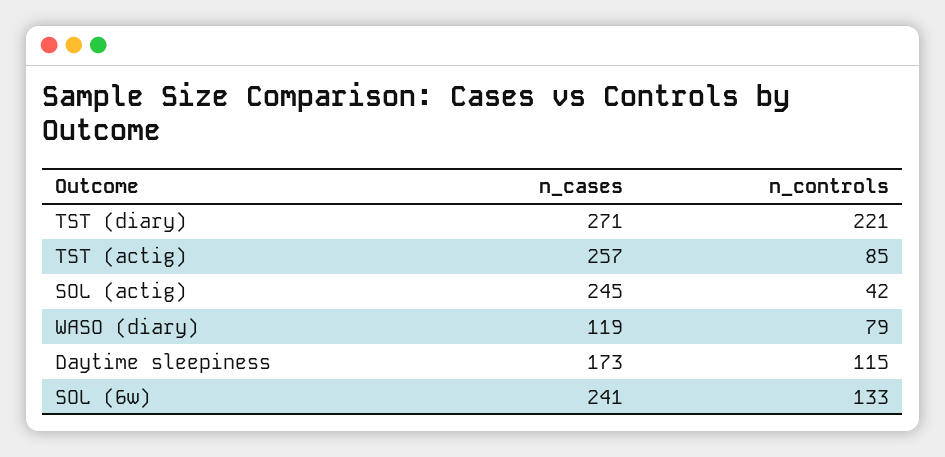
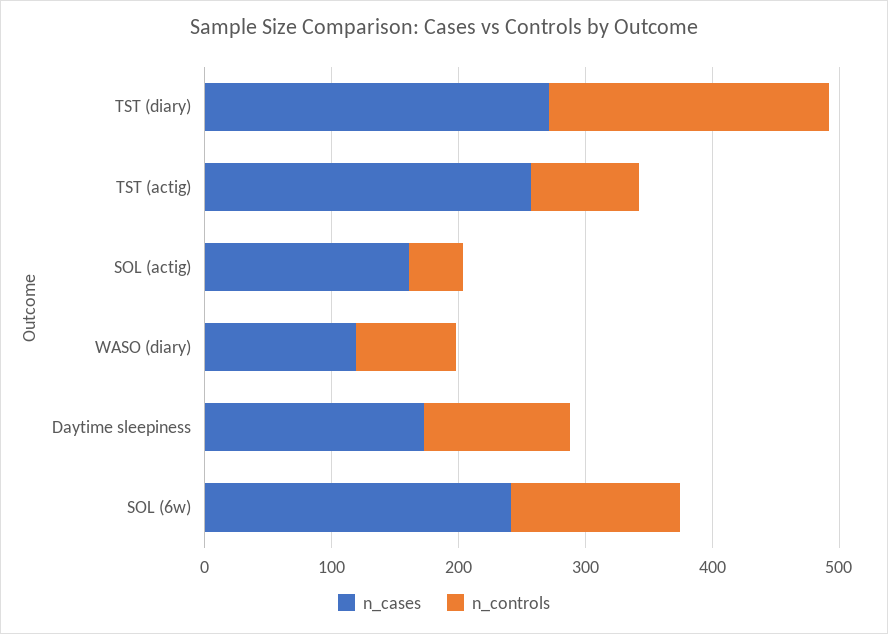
n_cases, SOL (actig): 245 -> 160

